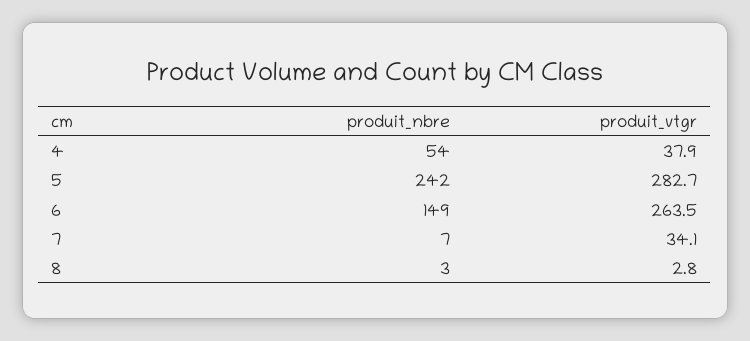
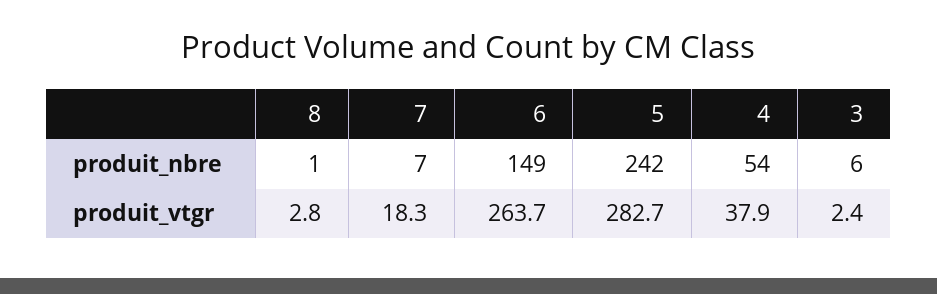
produit_vtgr, 6: 263.5 -> 263.7
produit_vtgr, 7: 34.1 -> 18.3
produit_nbre, 8: 3 -> 1
produit_nbre, 3: none -> 6
produit_vtgr, 3: none -> 2.4

